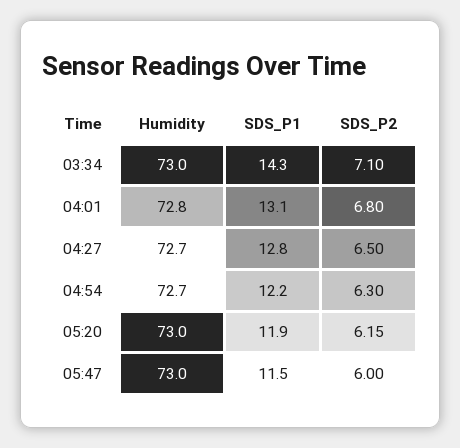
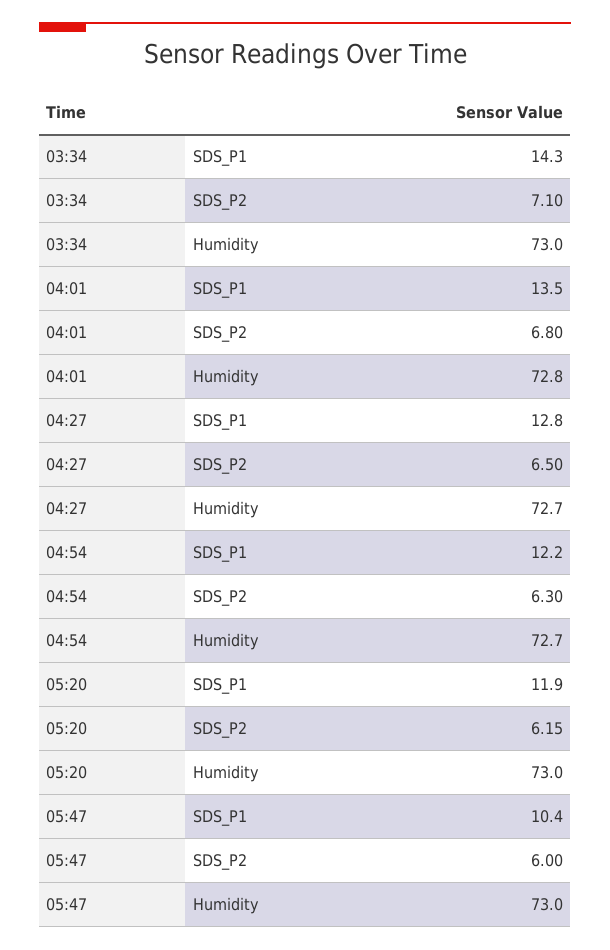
SDS_P1, 04:01: 13.1 -> 13.5
SDS_P1, 05:47: 11.5 -> 10.4

